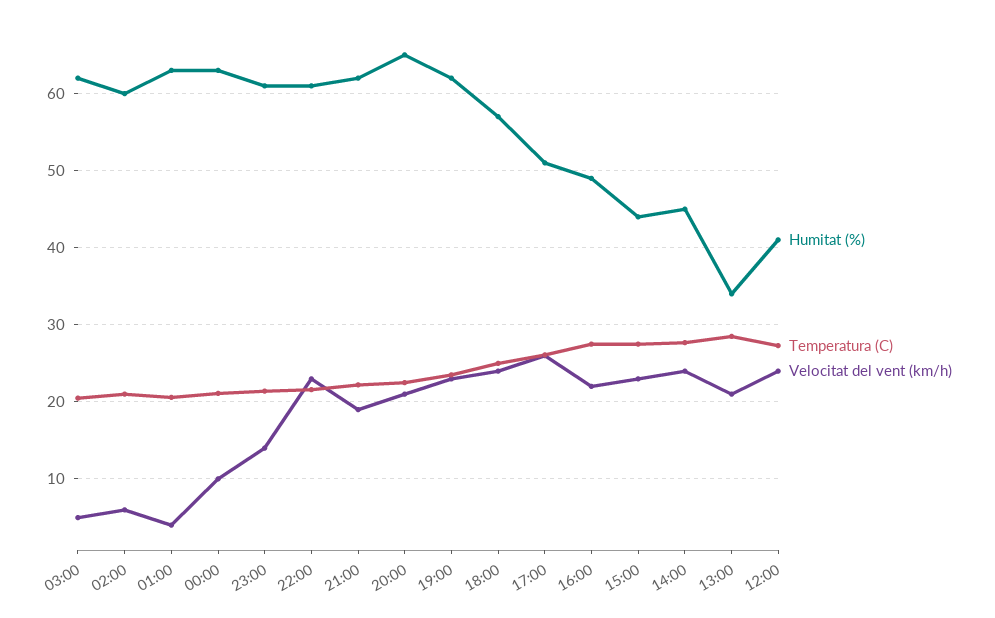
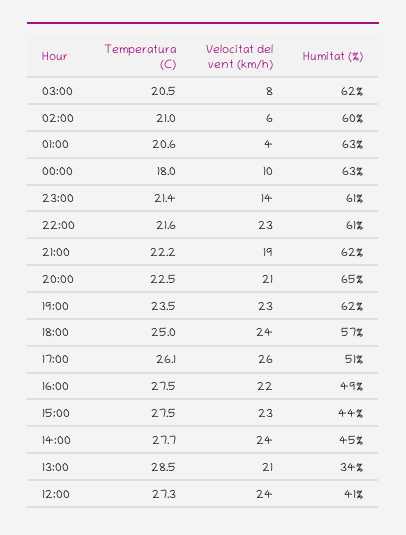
Velocitat del vent (km/h), 03:00: 5 -> 8
Temperatura (C), 00:00: 21 -> 18

